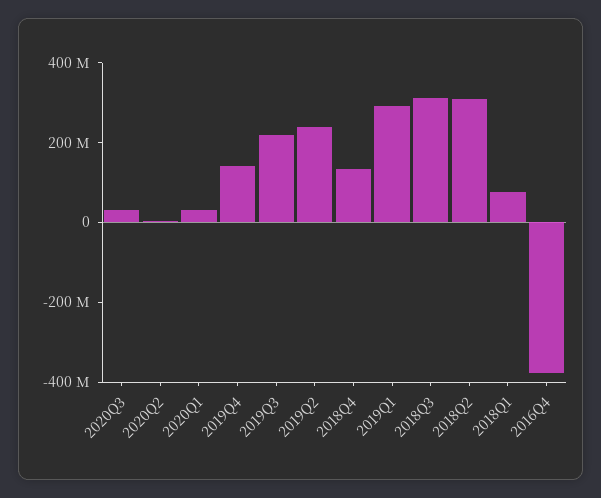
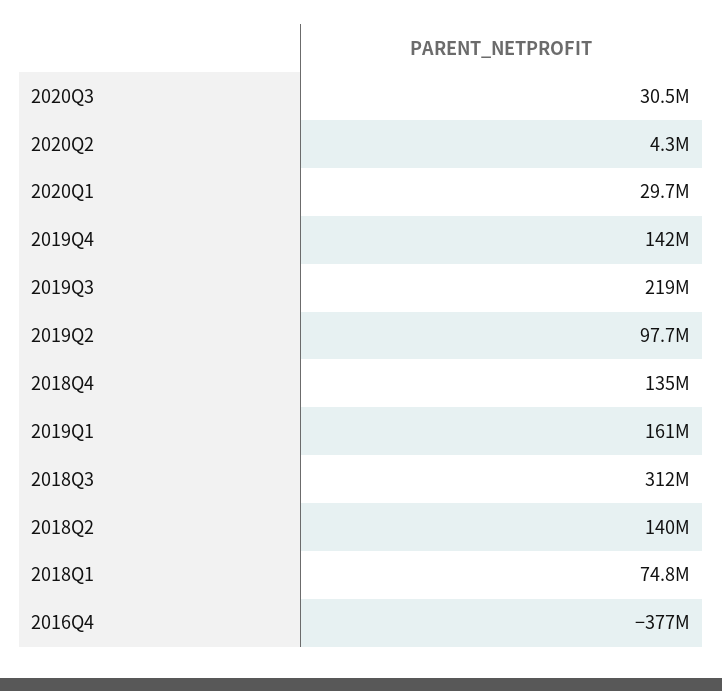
2019Q2: 250000000 -> 97700000
2019Q1: 300000000 -> 161000000
2018Q2: 300000000 -> 140000000

